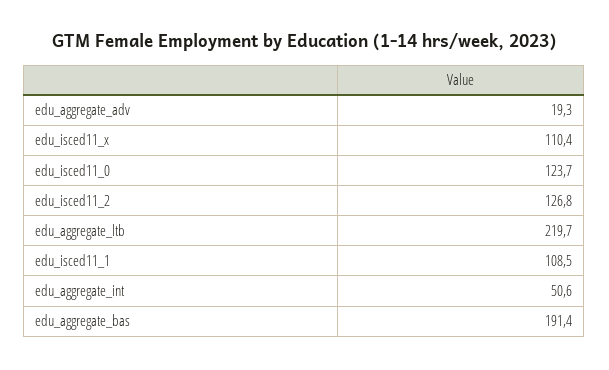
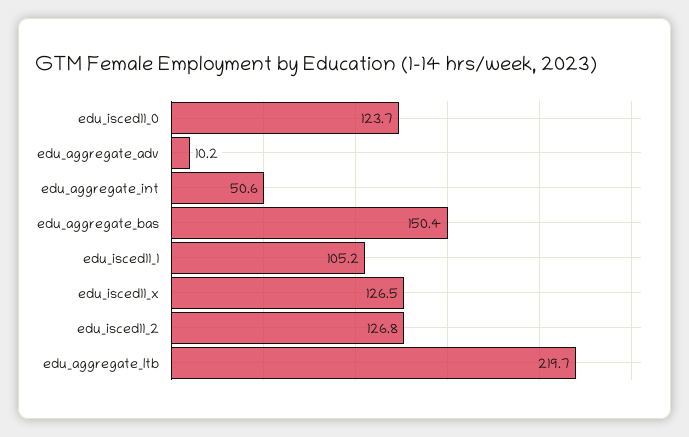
edu_aggregate_adv: 19.3 -> 10.2
edu_isced11_x: 110.4 -> 126.5
edu_isced11_1: 108.5 -> 105.2
edu_aggregate_bas: 191.4 -> 150.4

